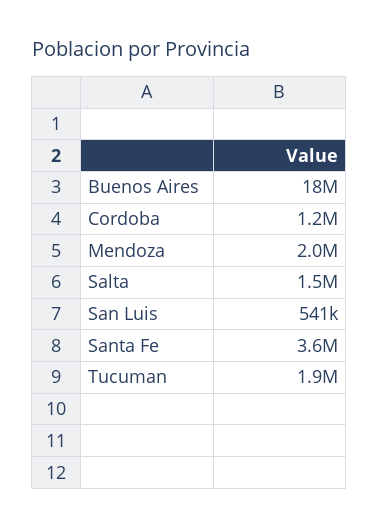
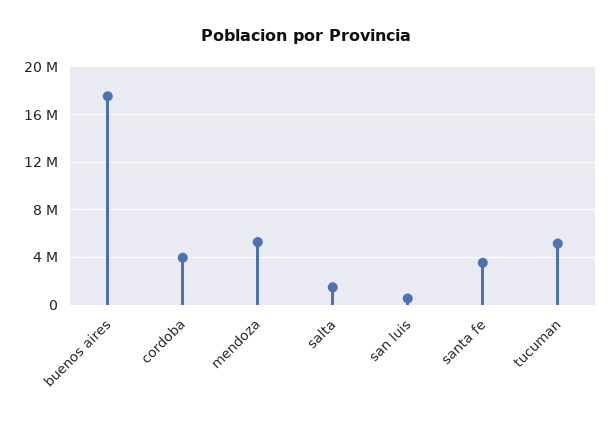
Cordoba: 1200000 -> 4000000
Mendoza: 2000000 -> 5000000
Tucuman: 1900000 -> 5000000

